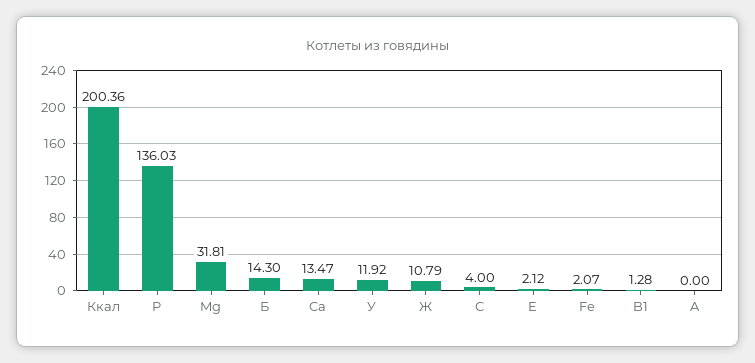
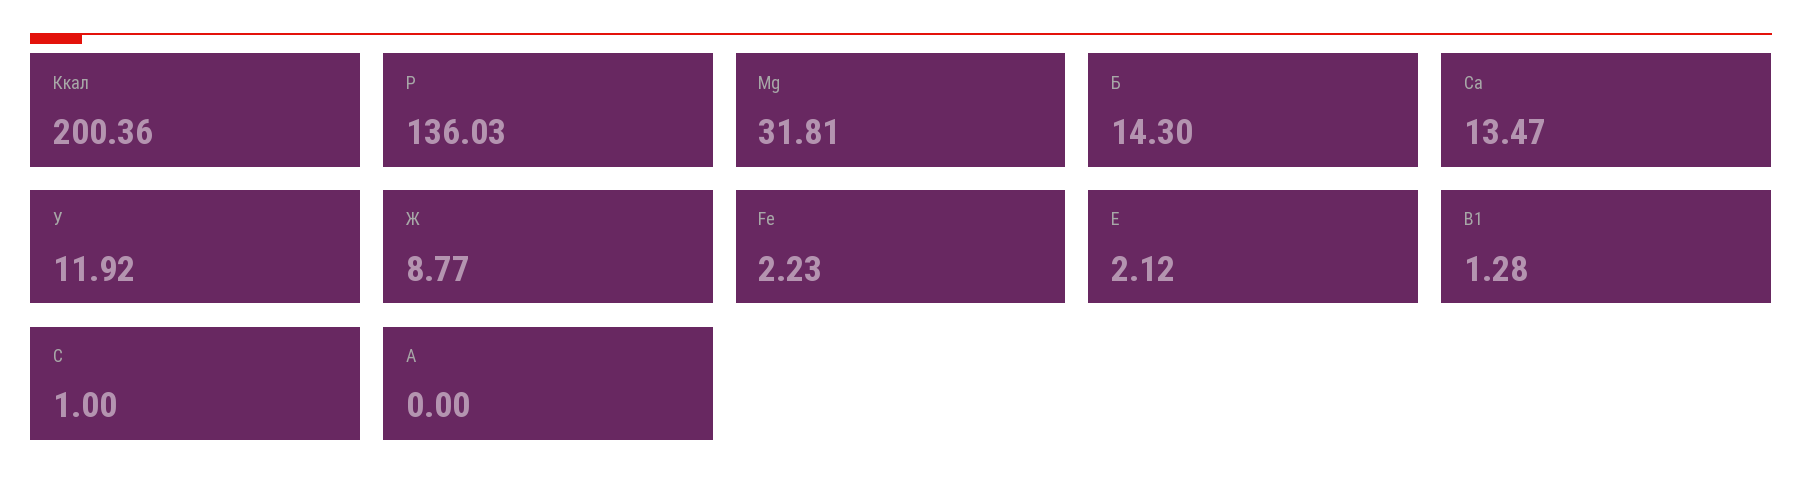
Ж: 10.79 -> 8.77
C: 4 -> 1
Fe: 2.07 -> 2.23

